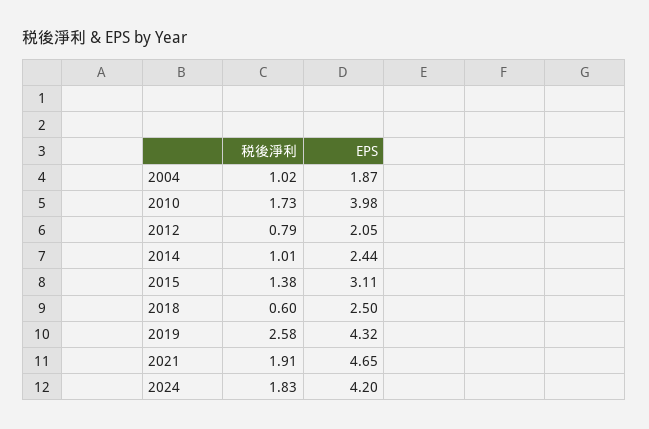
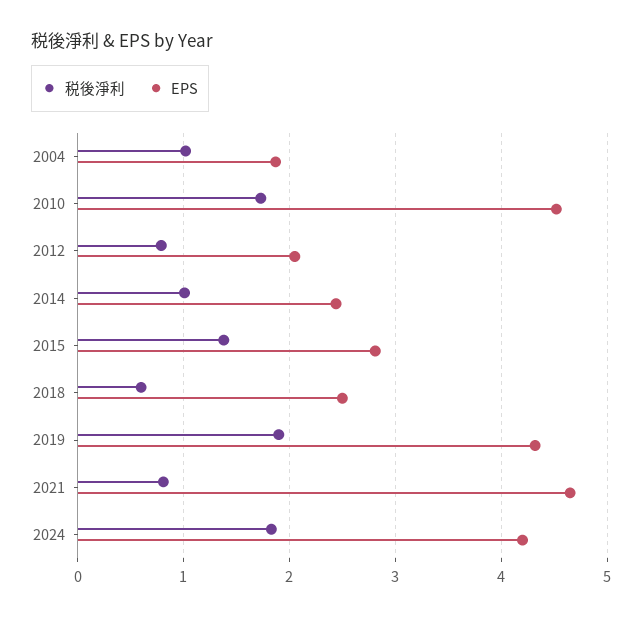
EPS, 2010: 3.98 -> 4.5
EPS, 2015: 3.11 -> 2.8
税後淨利, 2019: 2.58 -> 1.9
税後淨利, 2021: 1.91 -> 0.8

